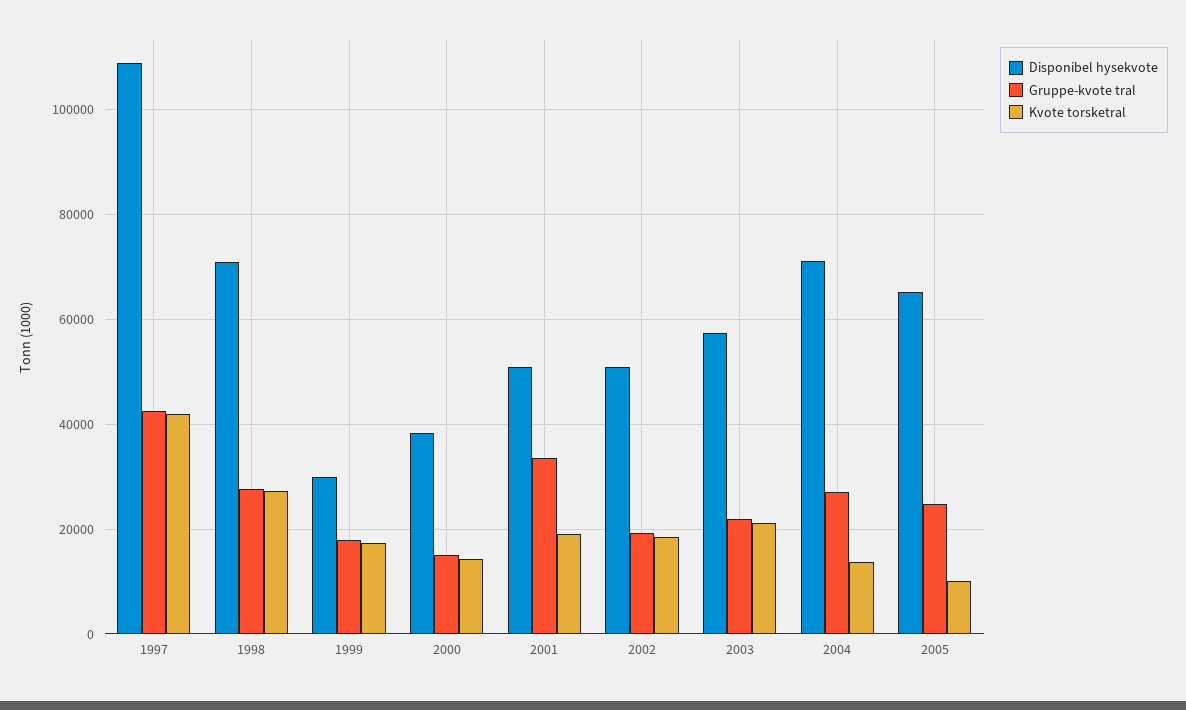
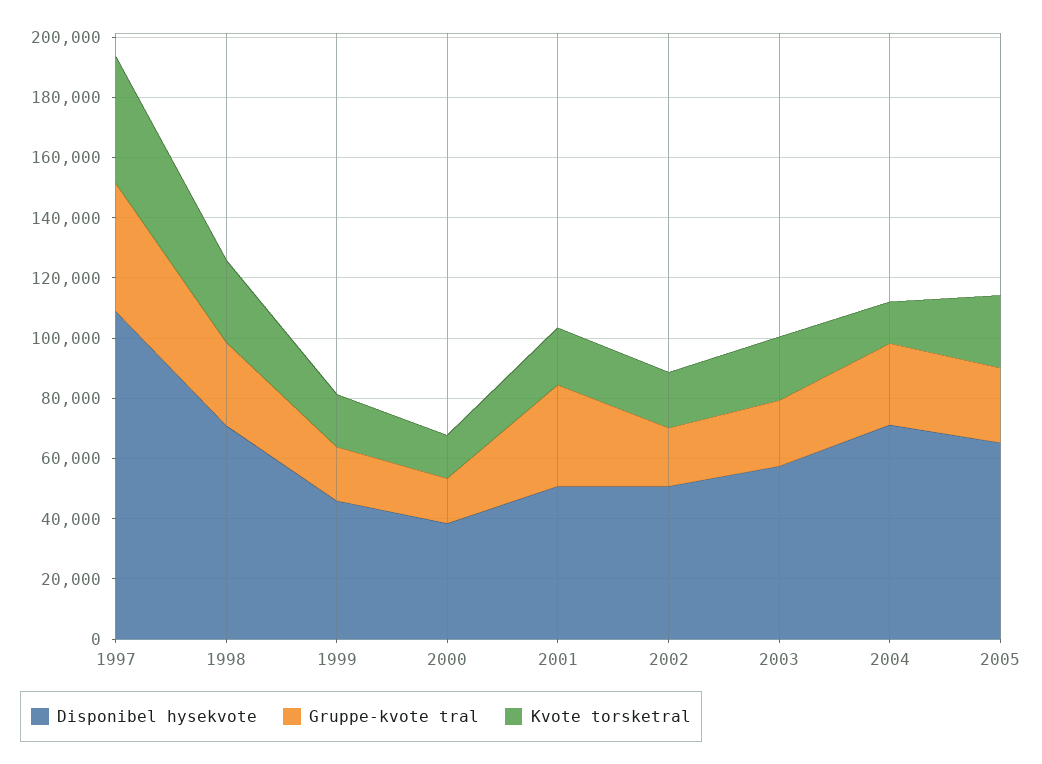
Disponibel hysekvote, 1999: 30000 -> 45000
Kvote torsketral, 2005: 10000 -> 25000

